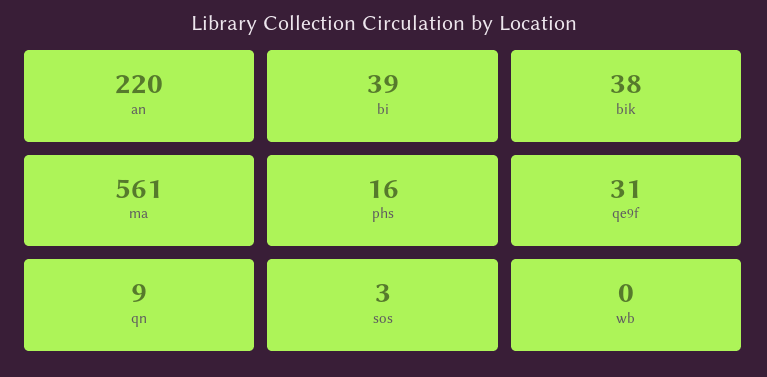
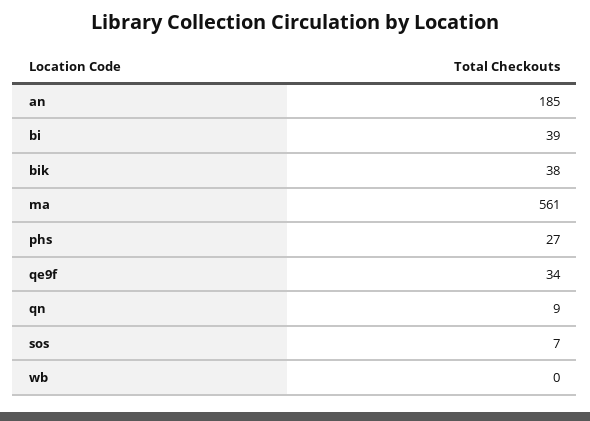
an: 220 -> 185
phs: 16 -> 27
qe9f: 31 -> 34
sos: 3 -> 7

